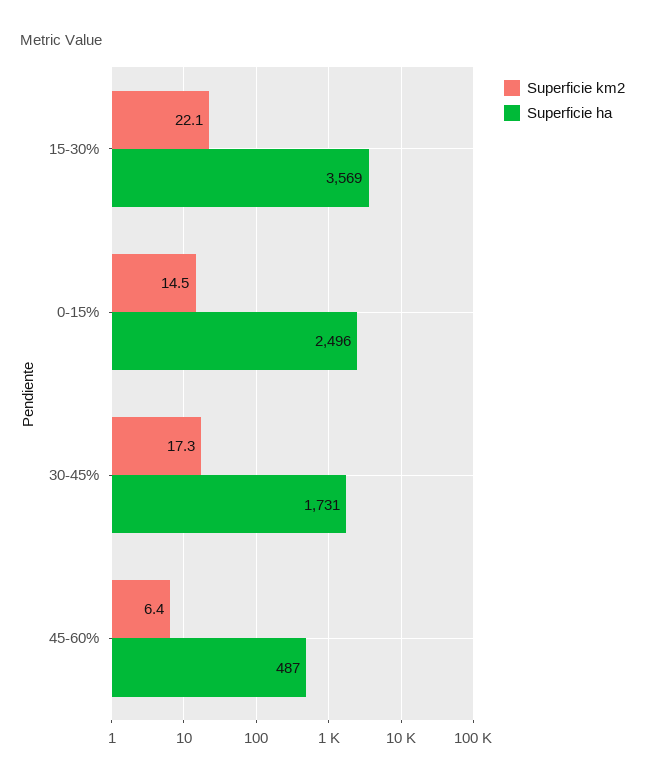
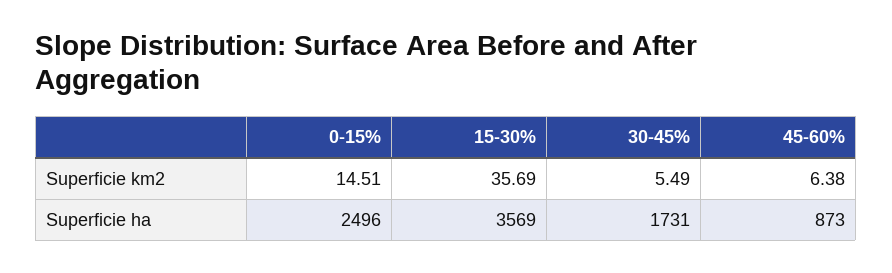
Superficie km2, 15-30%: 22.1 -> 35.69
Superficie km2, 30-45%: 17.3 -> 5.49
Superficie ha, 45-60%: 487 -> 873

